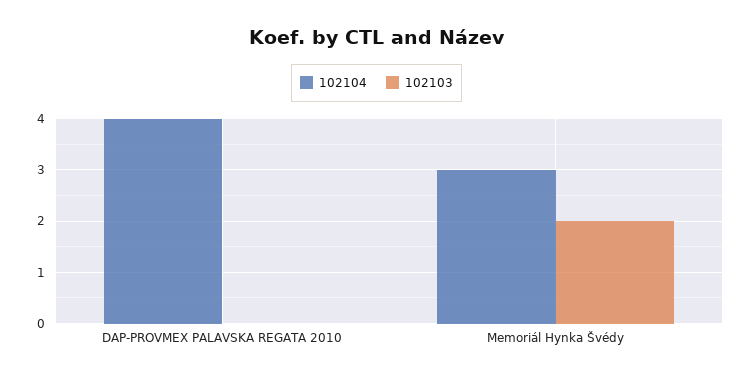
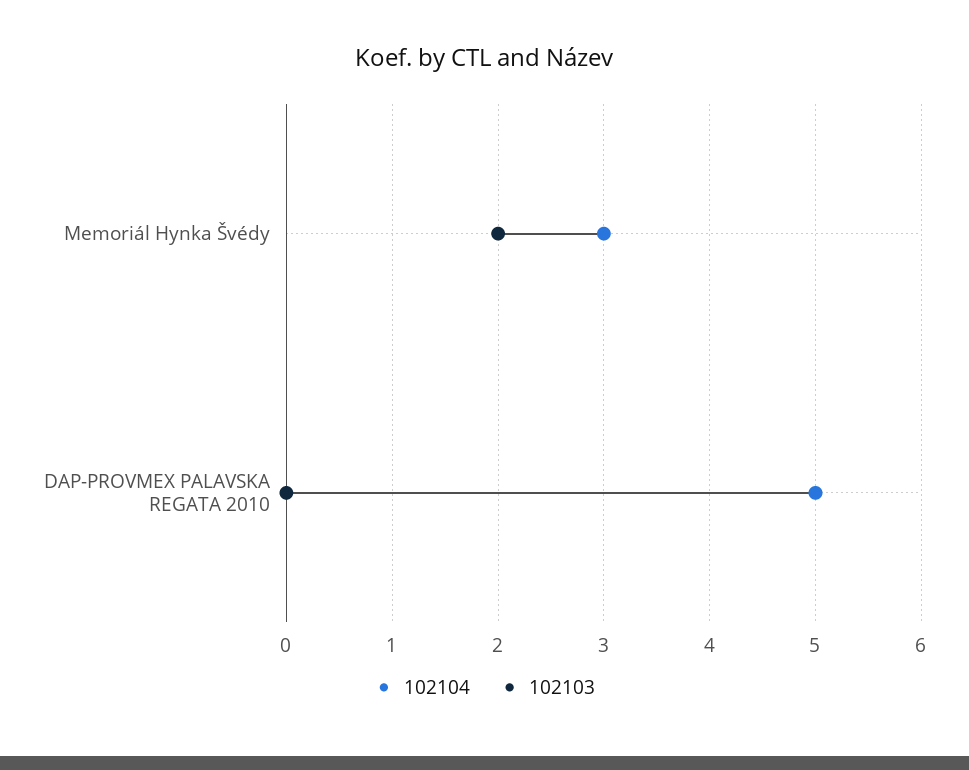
102104, DAP-PROVMEX PALAVSKA REGATA 2010: 4 -> 5

